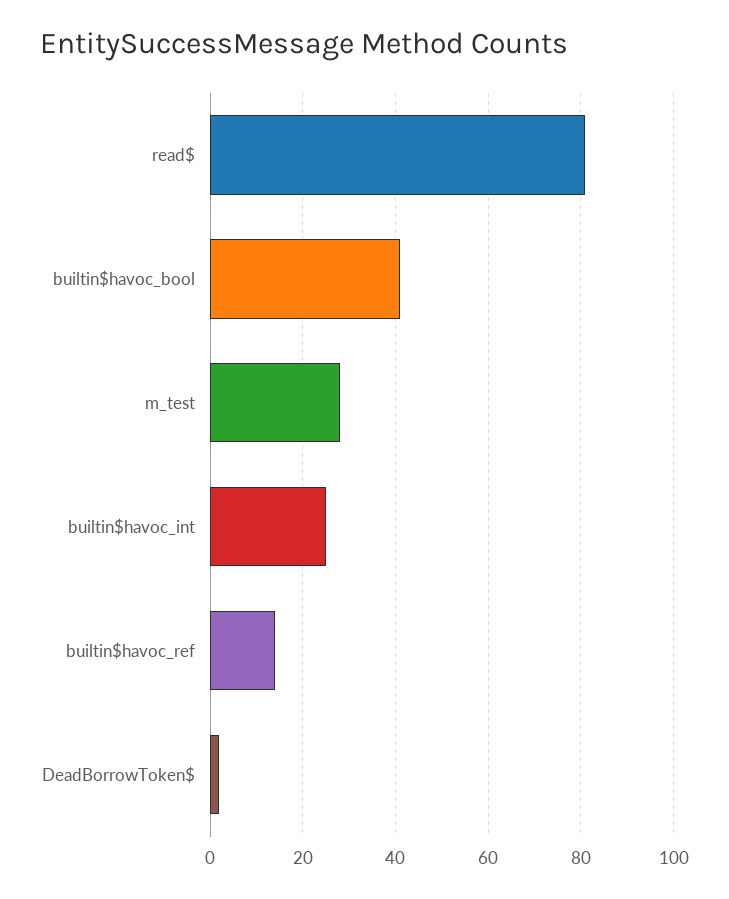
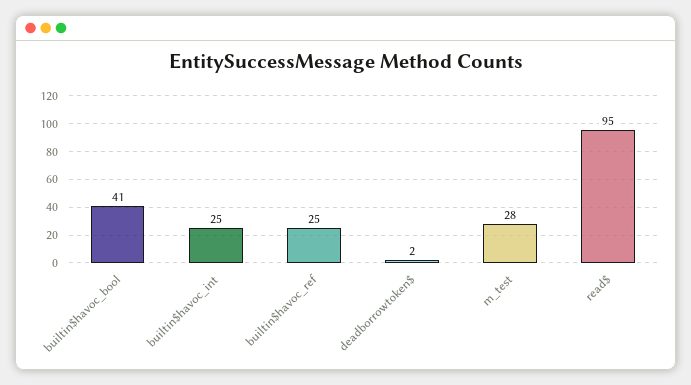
read$: 80 -> 95
builtin$havoc_ref: 15 -> 25

